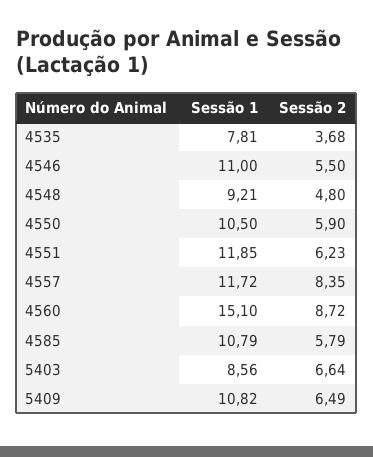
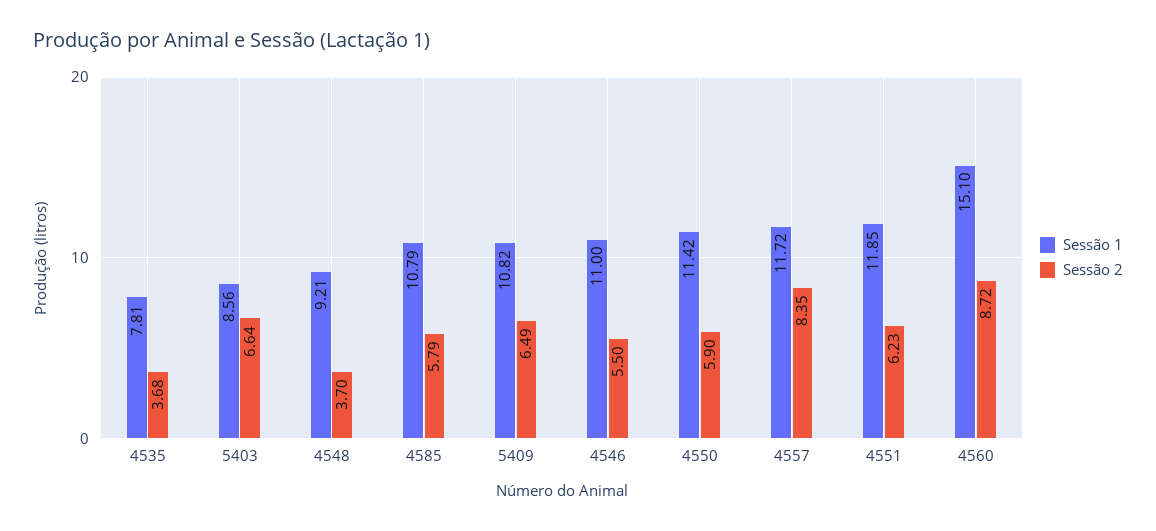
Sessão 2, 4548: 4.8 -> 3.7
Sessão 1, 4550: 10.5 -> 11.42

